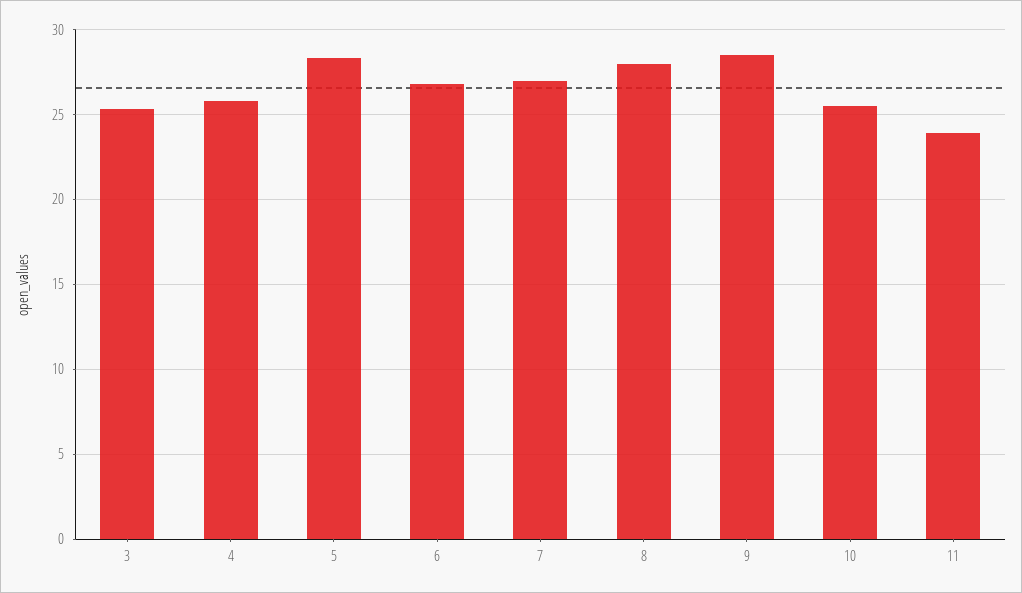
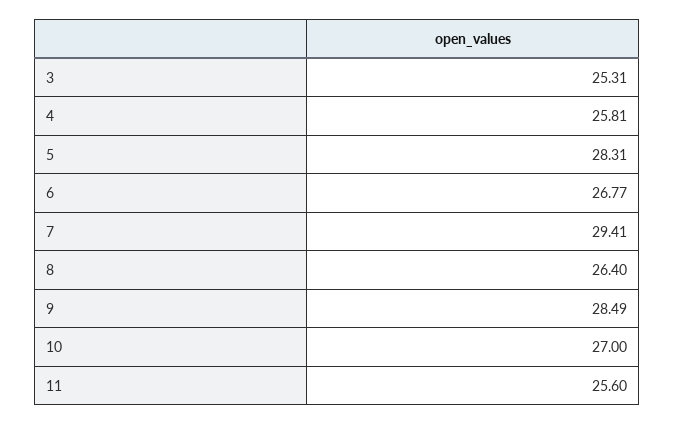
7: 27 -> 29.41
8: 28 -> 26.4
10: 25.5 -> 27
11: 24 -> 25.6

